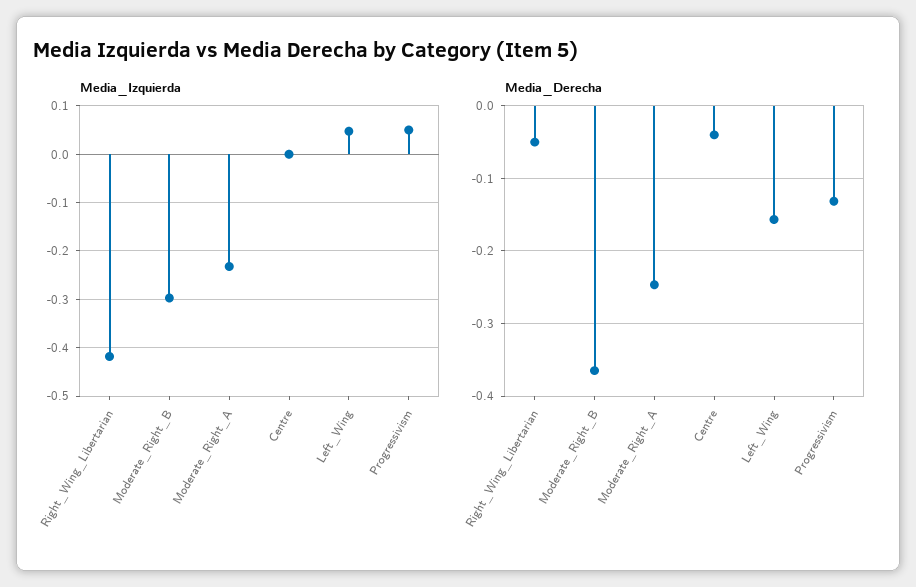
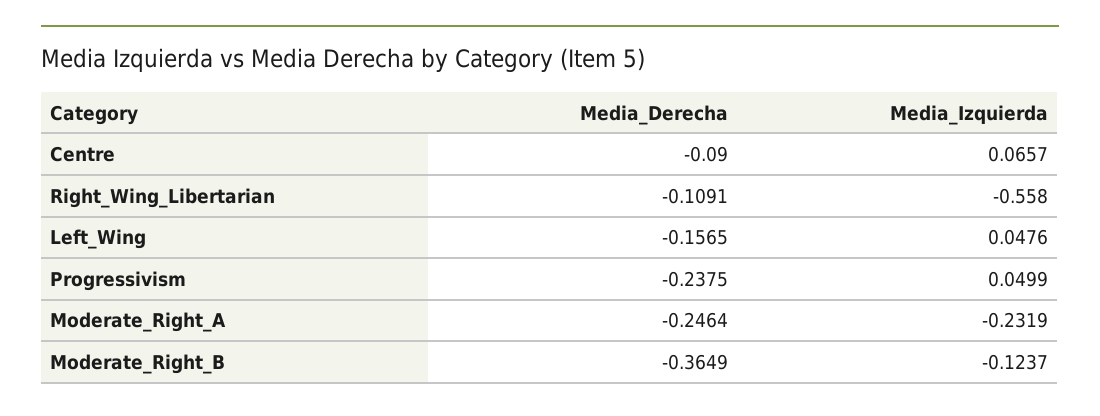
Media_Izquierda, Right_Wing_Libertarian: -0.42 -> -0.558
Media_Izquierda, Moderate_Right_B: -0.3 -> -0.1237
Media_Izquierda, Centre: 0 -> 0.0657
Media_Derecha, Right_Wing_Libertarian: -0.05 -> -0.1091
Media_Derecha, Centre: -0.04 -> -0.09
Media_Derecha, Progressivism: -0.13 -> -0.2375

